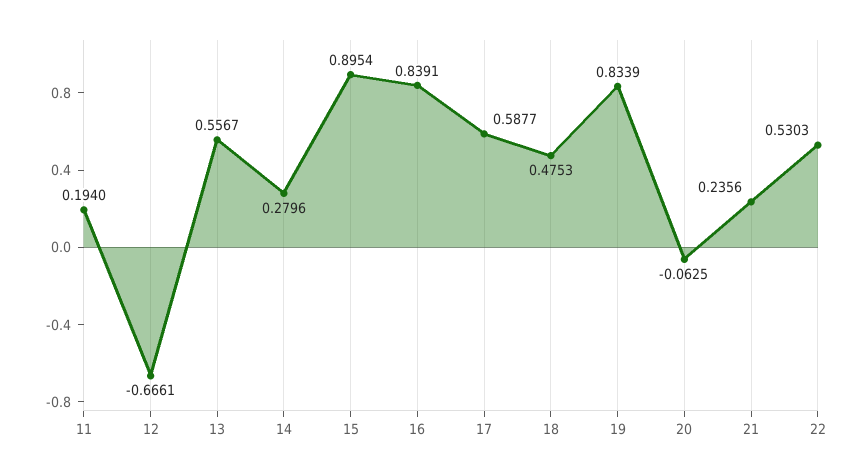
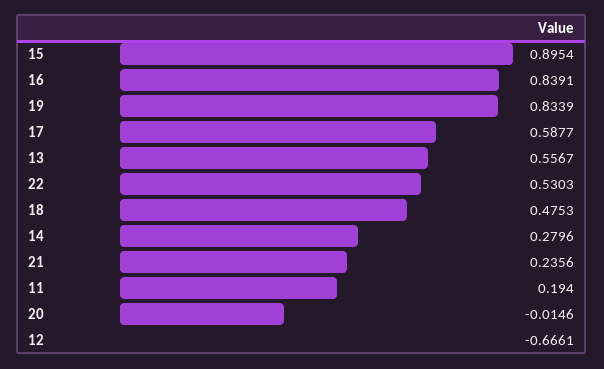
20: -0.0625 -> -0.0146

